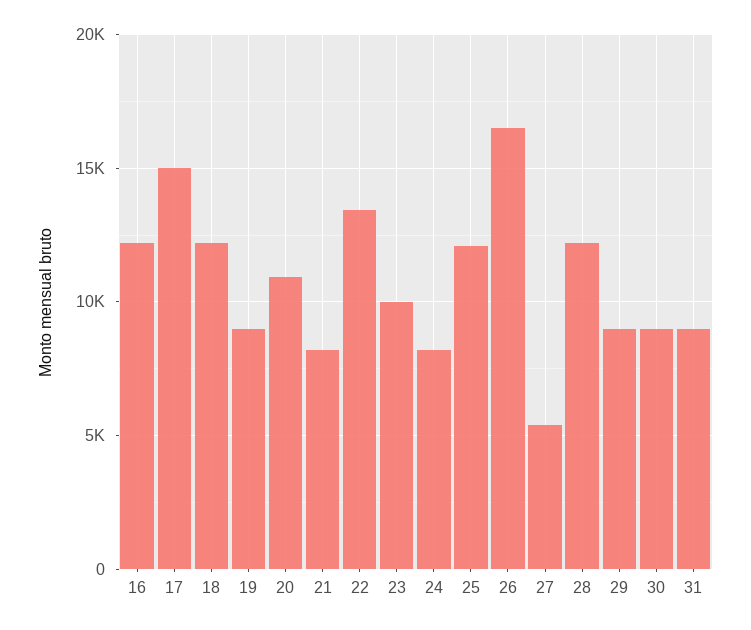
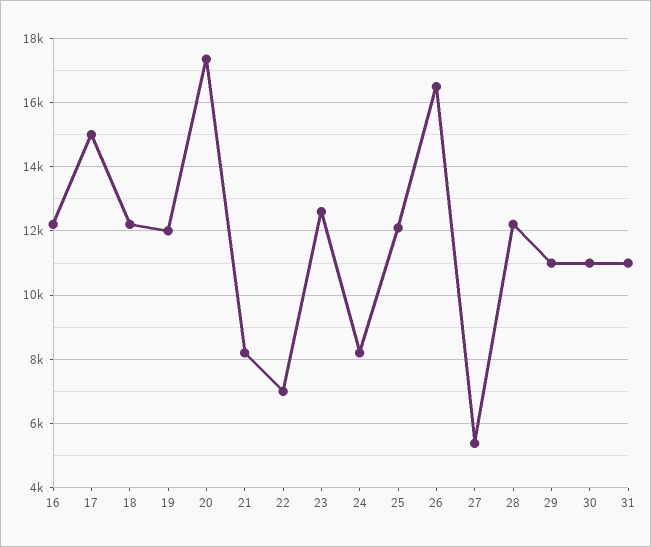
19: 9000 -> 12000
20: 11000 -> 17400
22: 13500 -> 7000
23: 10000 -> 12600
29: 9000 -> 11000
30: 9000 -> 11000
31: 9000 -> 11000

